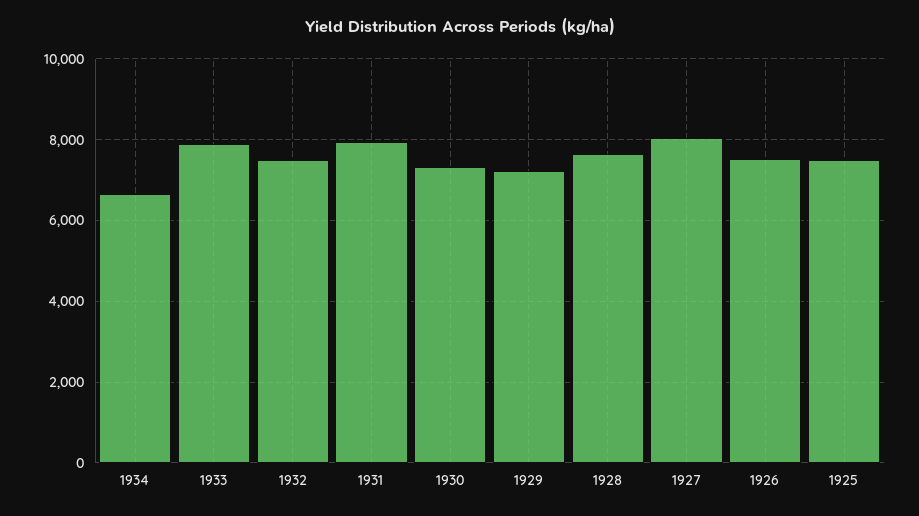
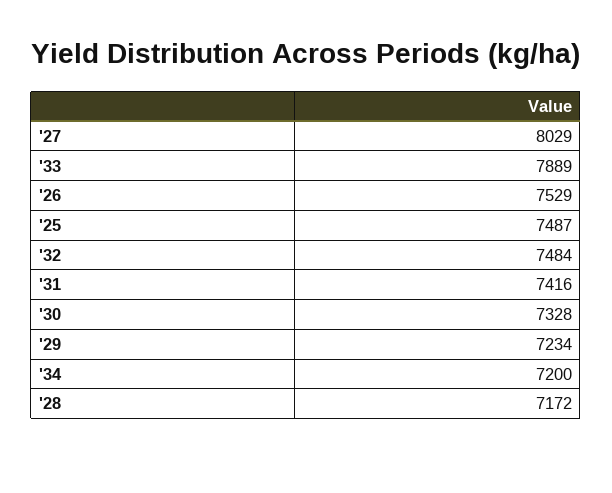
1934: 6600 -> 7200
1931: 8000 -> 7416
1928: 7600 -> 7172

